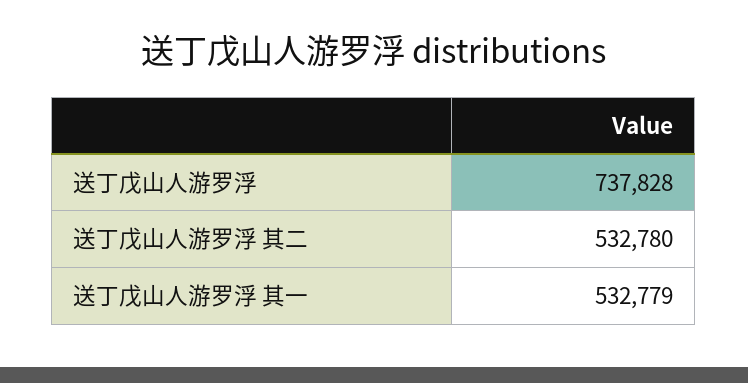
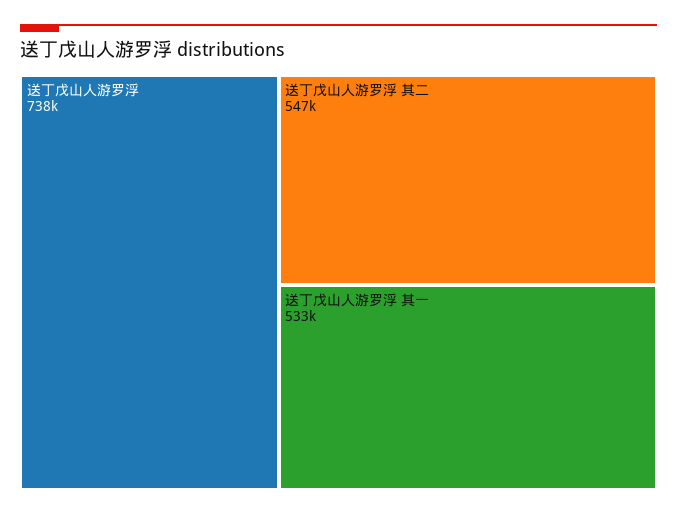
送丁戊山人游罗浮 其二: 532780 -> 547000

